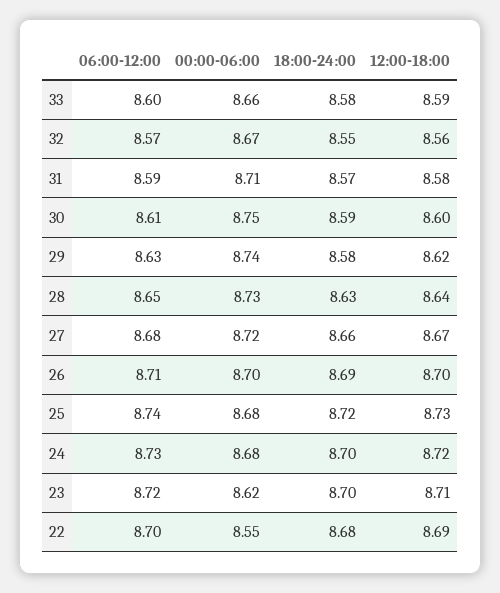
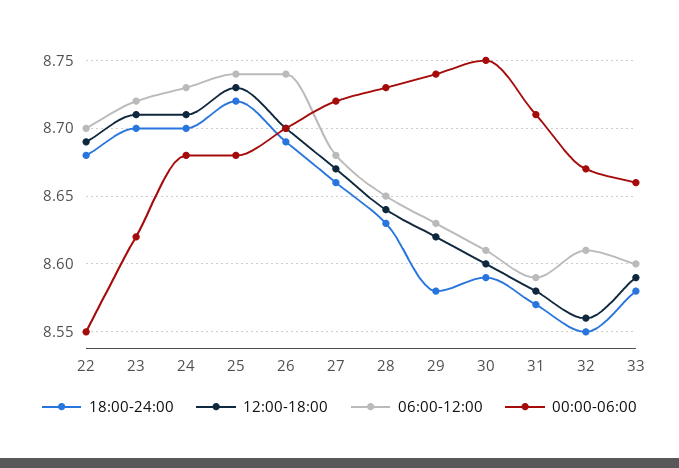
06:00-12:00, 32: 8.57 -> 8.61
06:00-12:00, 26: 8.71 -> 8.74
12:00-18:00, 24: 8.72 -> 8.71

